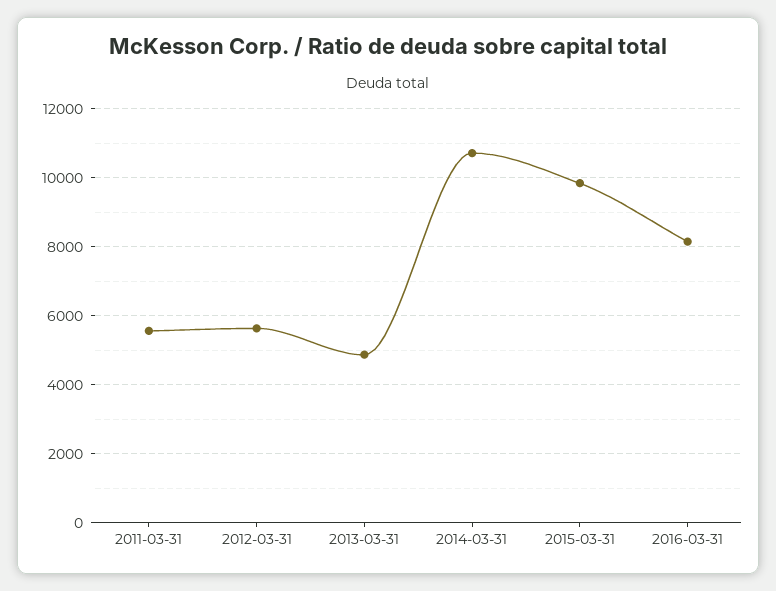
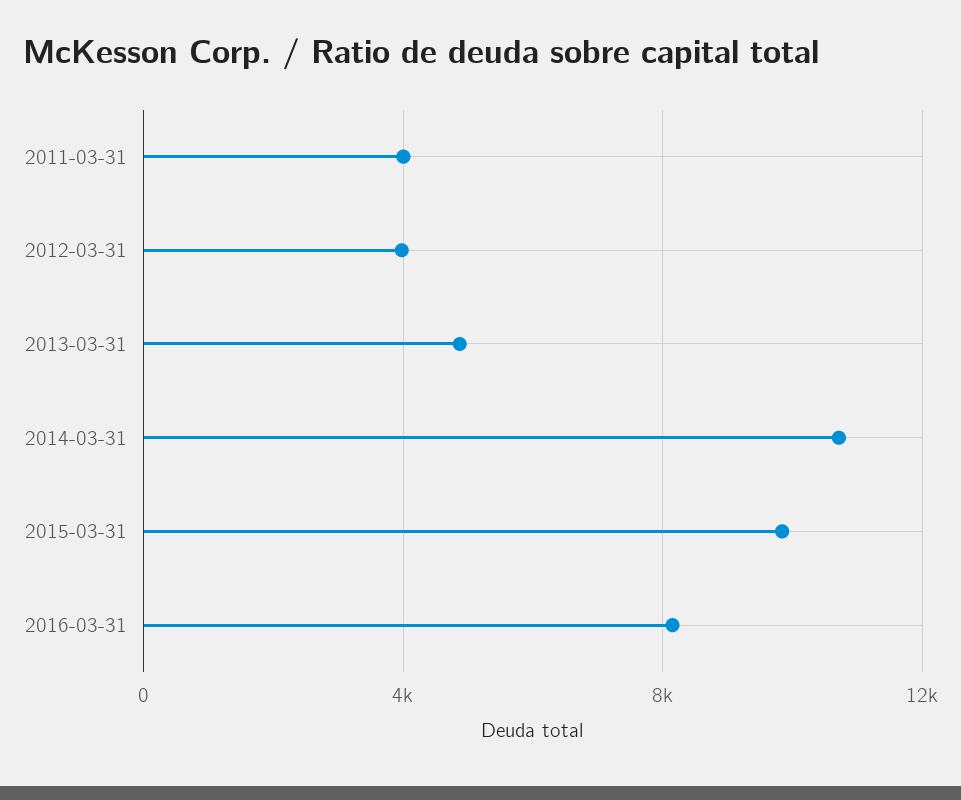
2011-03-31: 5600 -> 4000
2012-03-31: 5600 -> 4000

